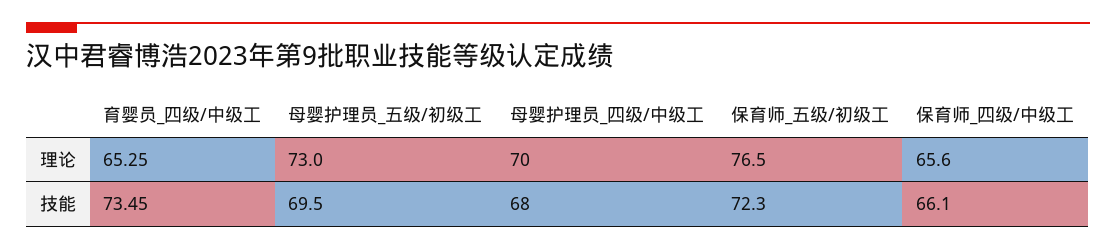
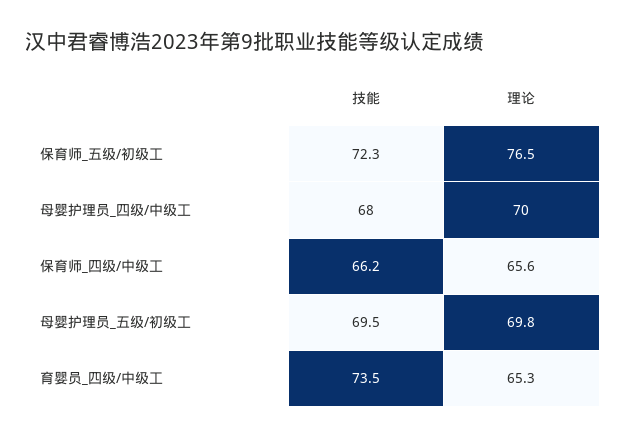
母婴护理员_五级/初级工, 理论: 73 -> 69.8
保育师_四级/中级工, 技能: 66.1 -> 66.2

